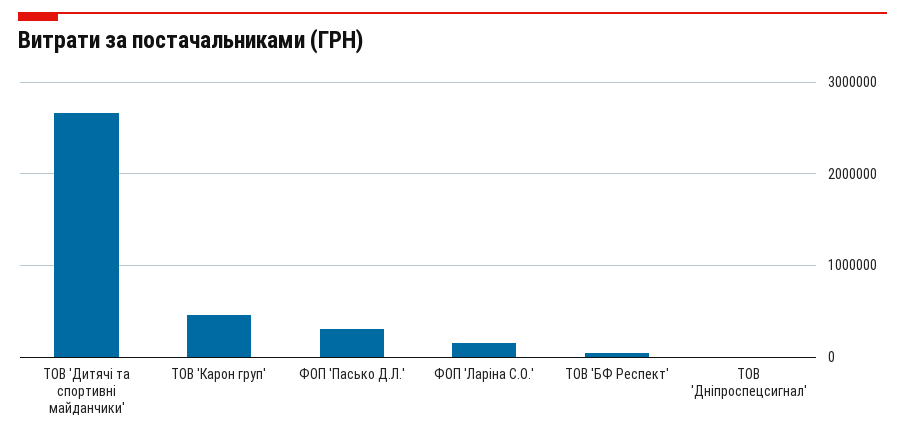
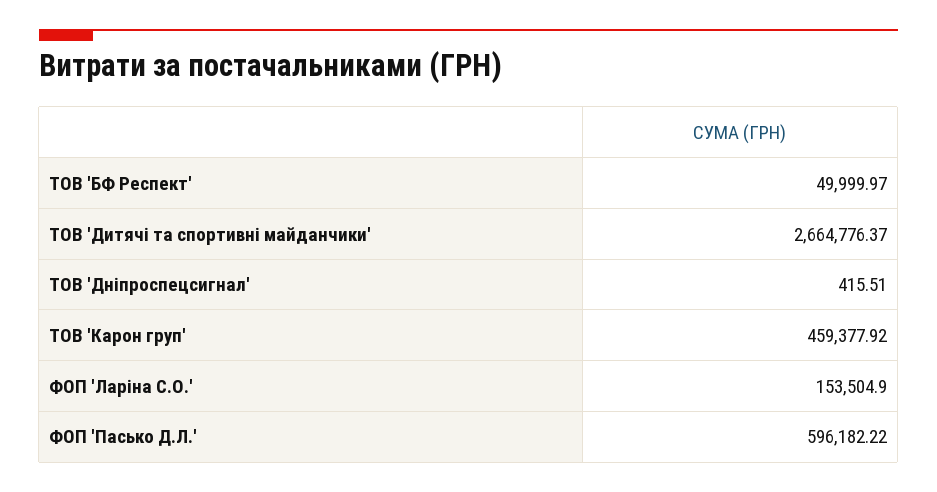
ФОП 'Пасько Д.Л.': 300000 -> 596182.22

